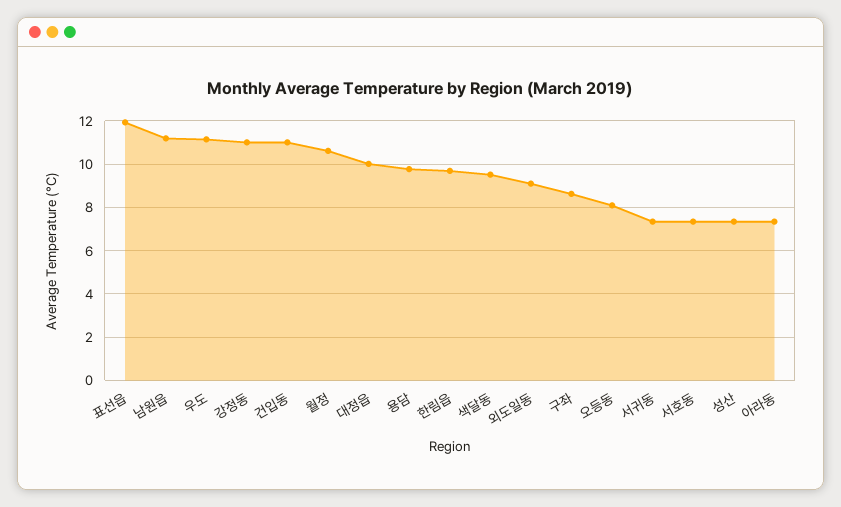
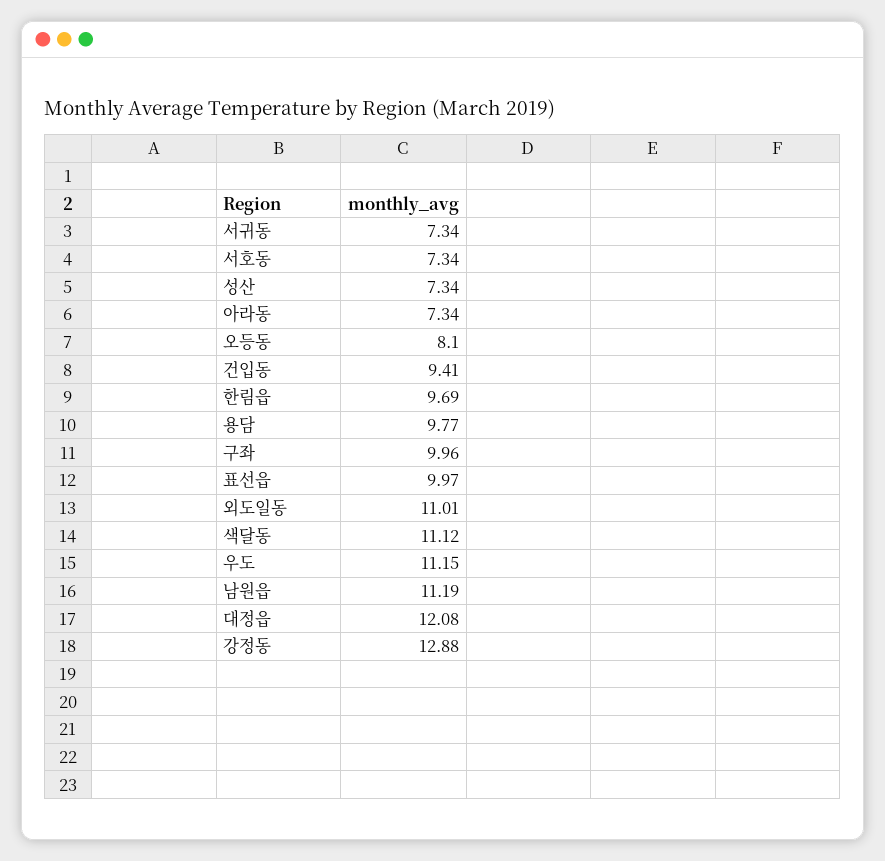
표선읍: 12 -> 9.97
강정동: 11 -> 12.88
건입동: 11 -> 9.41
월정: 10.5 -> none
대정읍: 10 -> 12.08
색달동: 9.5 -> 11.12
외도일동: 9 -> 11.01
구좌: 8.5 -> 9.96

